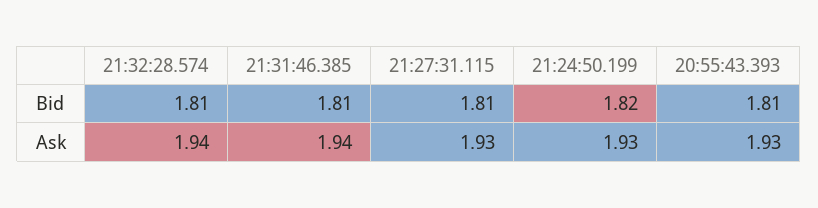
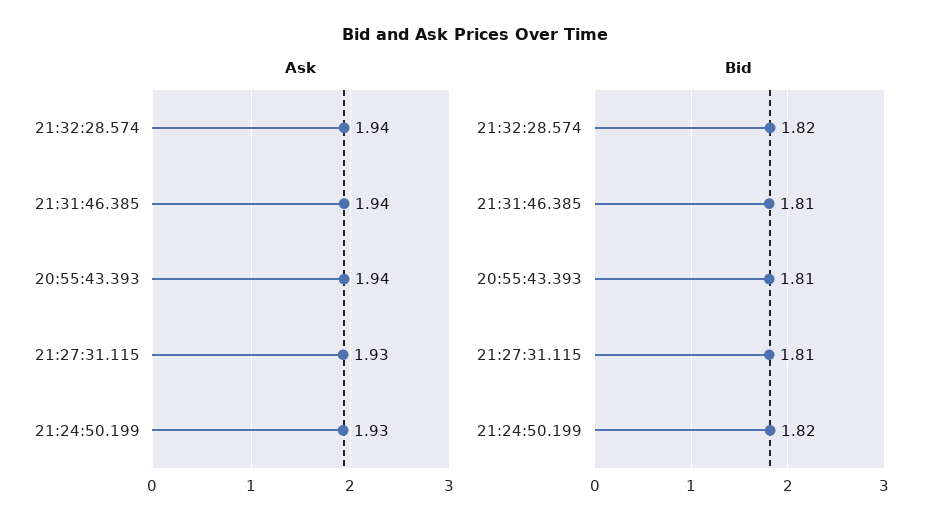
Bid, 21:32:28.574: 1.81 -> 1.82
Ask, 20:55:43.393: 1.93 -> 1.94

